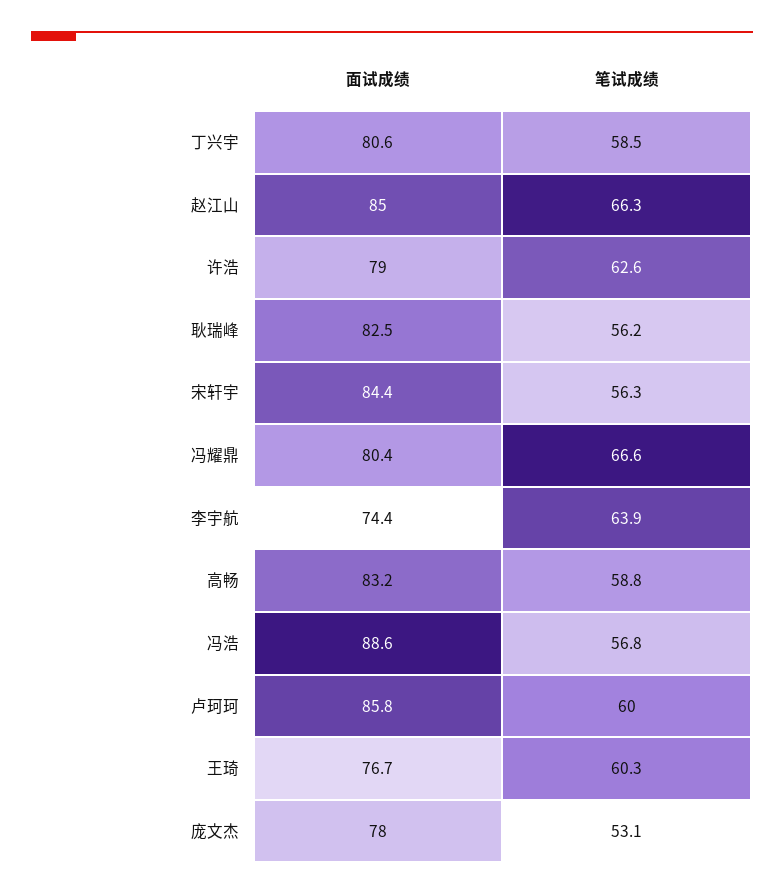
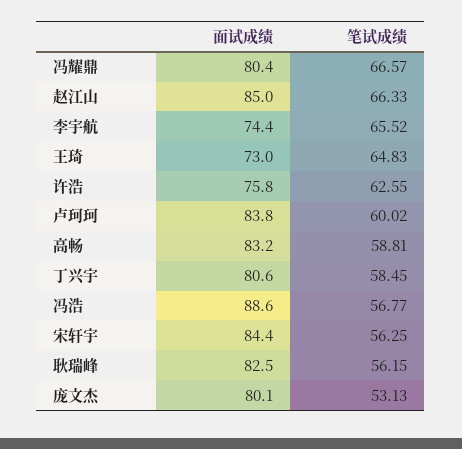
面试成绩, 许浩: 79 -> 75.8
笔试成绩, 李宇航: 63.9 -> 65.52
面试成绩, 卢珂珂: 85.8 -> 83.8
面试成绩, 王琦: 76.7 -> 73
笔试成绩, 王琦: 60.3 -> 64.83
面试成绩, 庞文杰: 78 -> 80.1

